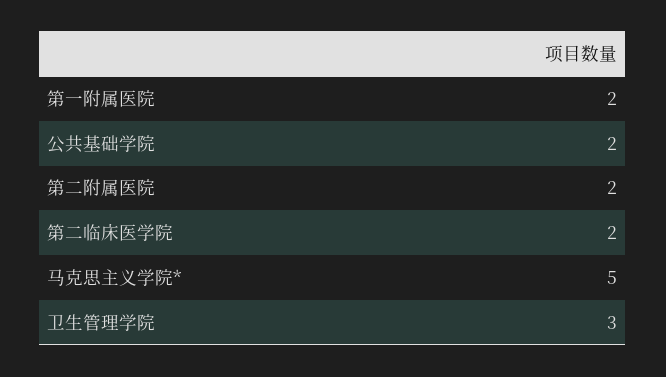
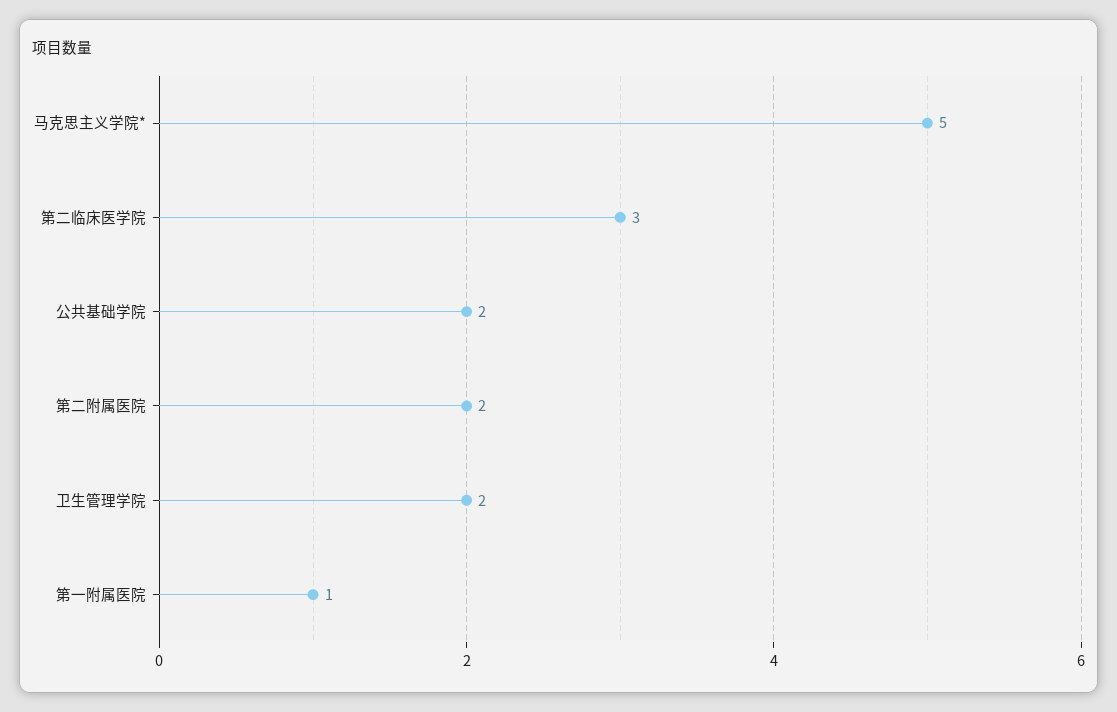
第一附属医院: 2 -> 1
第二临床医学院: 2 -> 3
卫生管理学院: 3 -> 2

